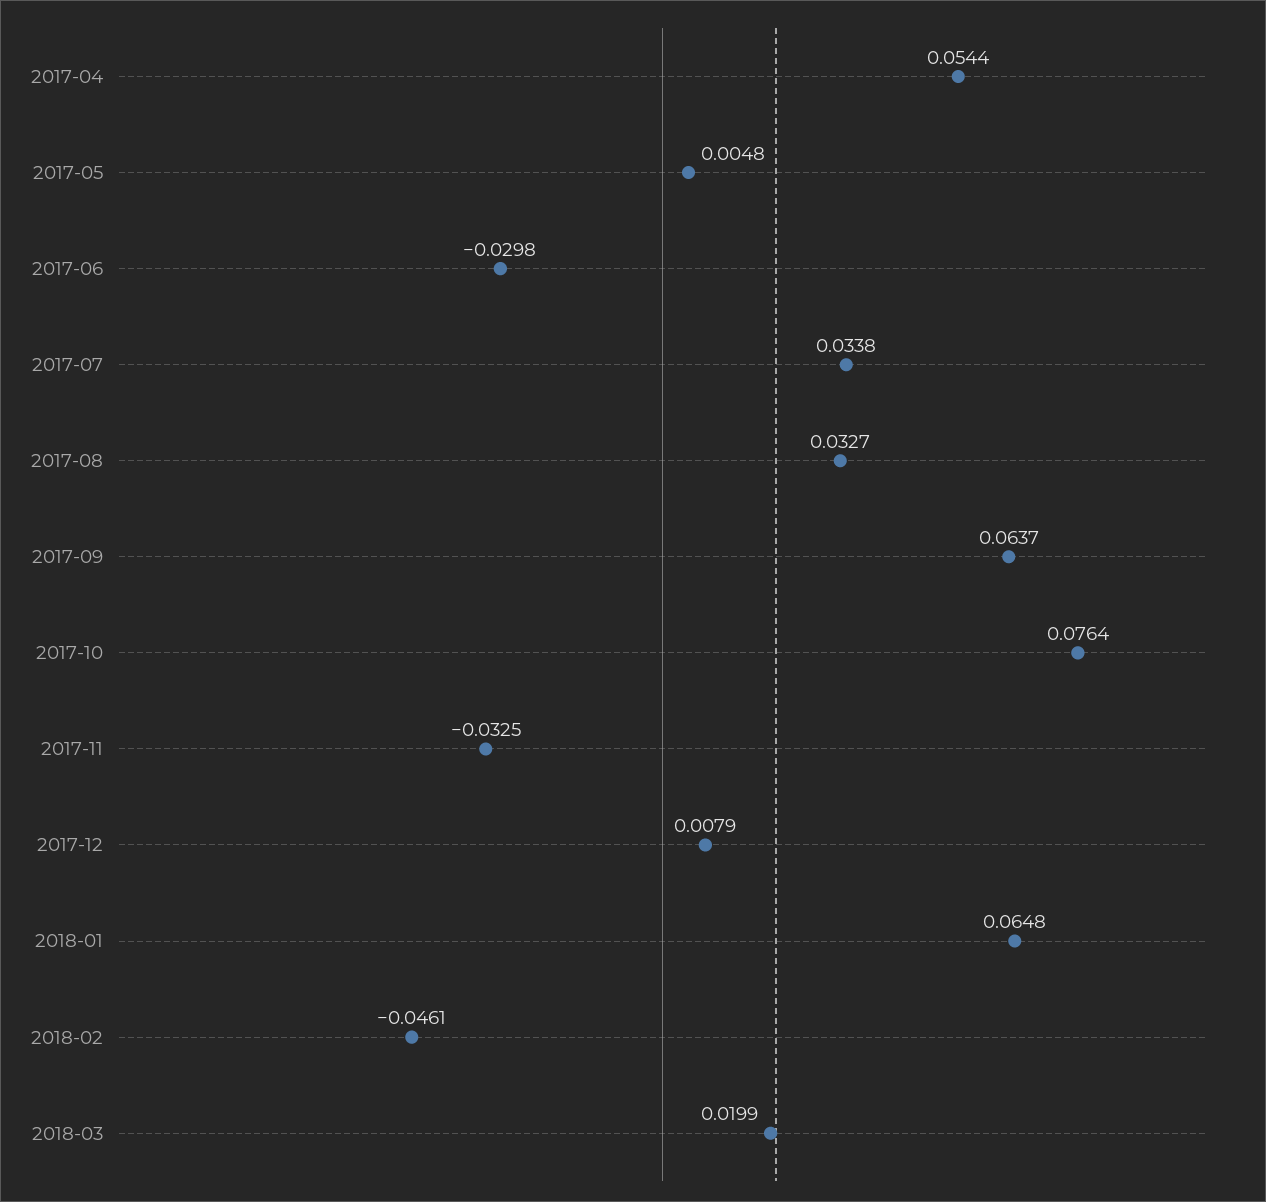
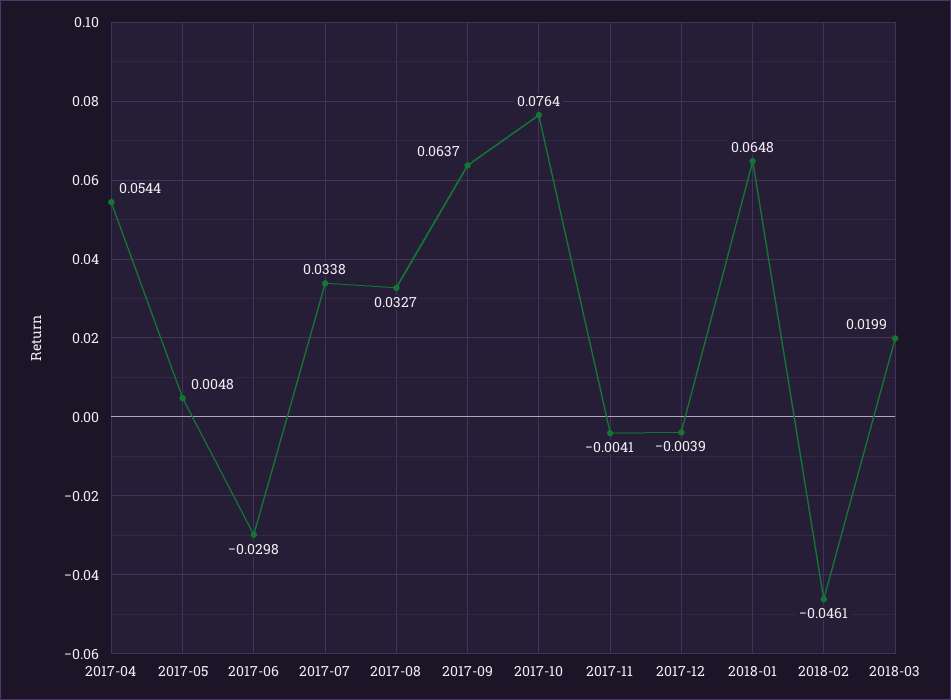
2017-11: -0.0325 -> -0.0041
2017-12: 0.0079 -> -0.0039

